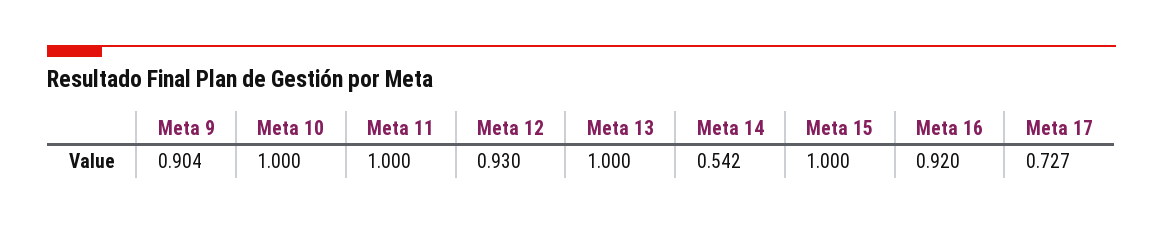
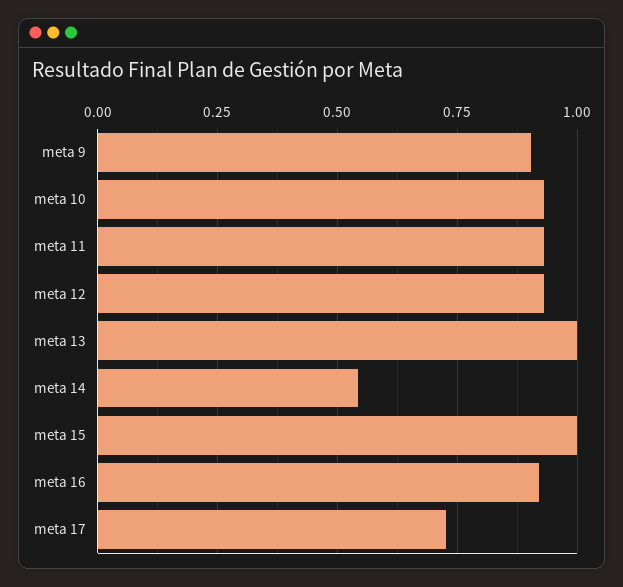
Meta 10: 1 -> 0.925
Meta 11: 1 -> 0.925

